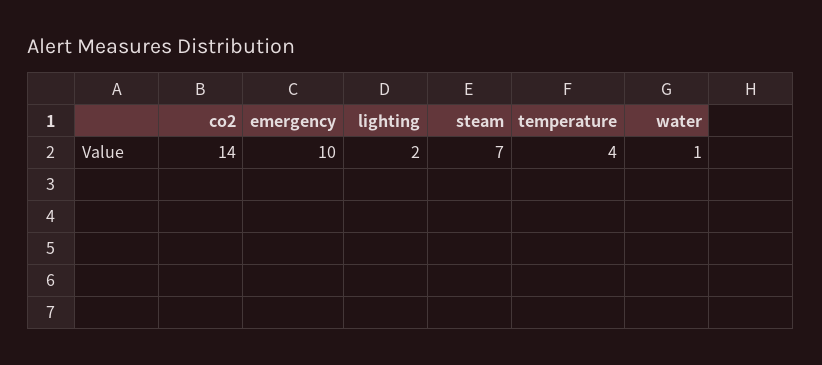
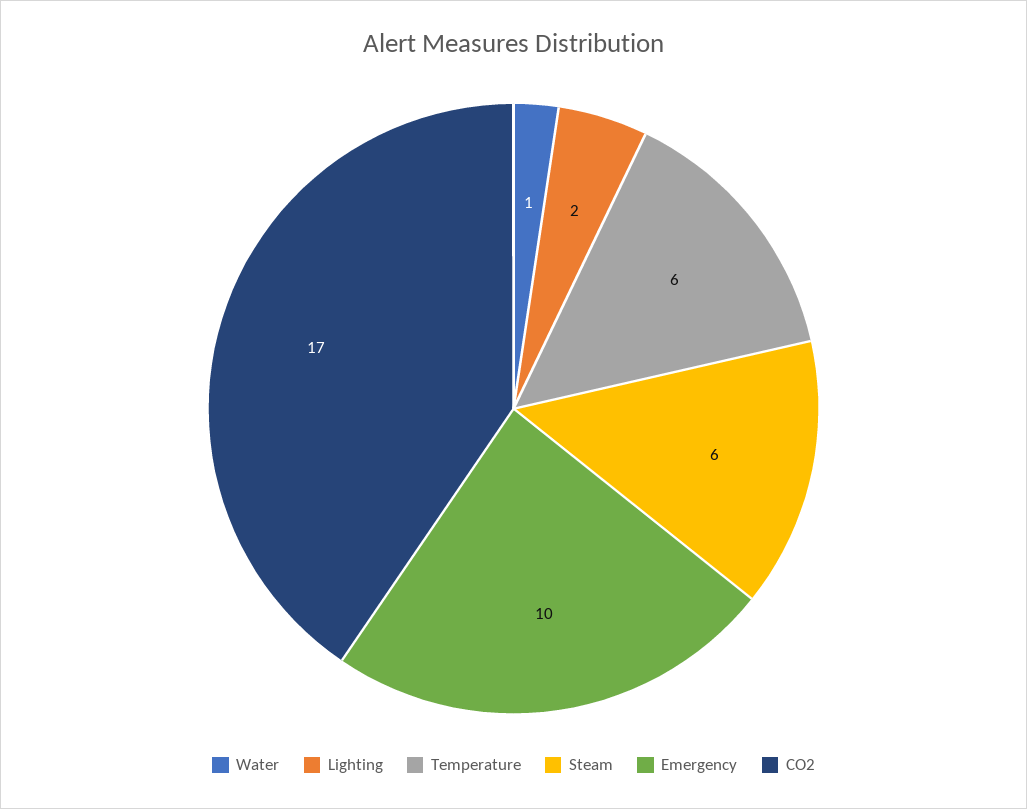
co2: 14 -> 17
steam: 7 -> 6
temperature: 4 -> 6

